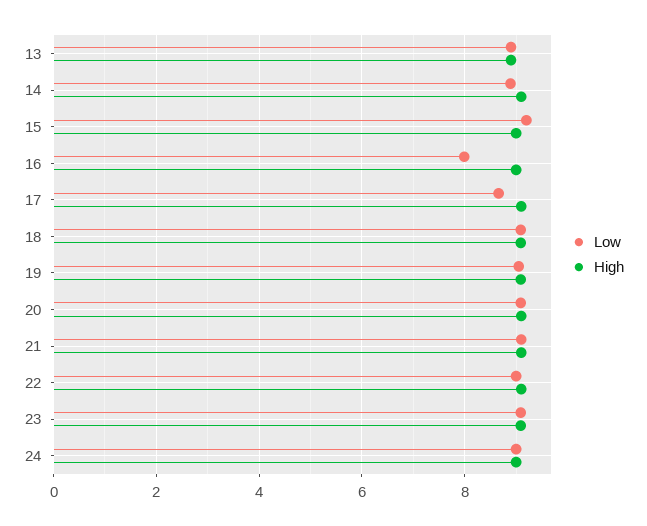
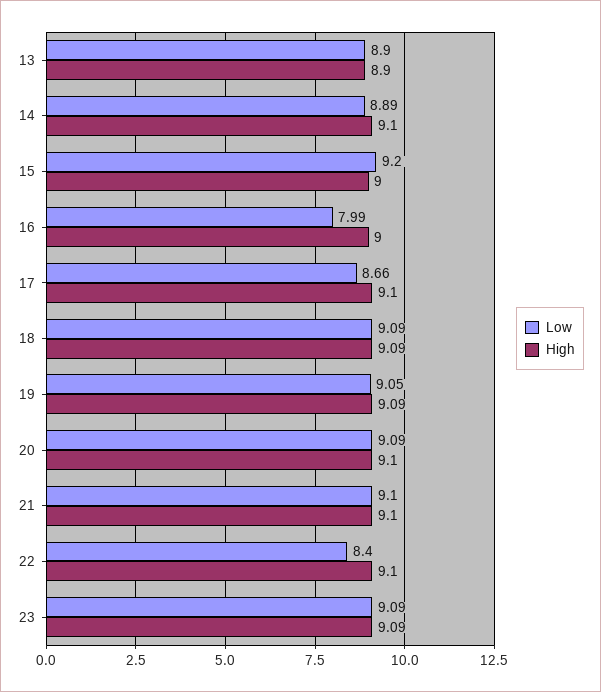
Low, 22: 9 -> 8.4
Low, 24: 9 -> none
High, 24: 9 -> none

